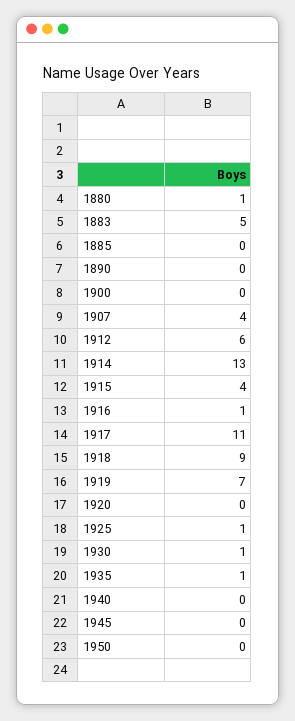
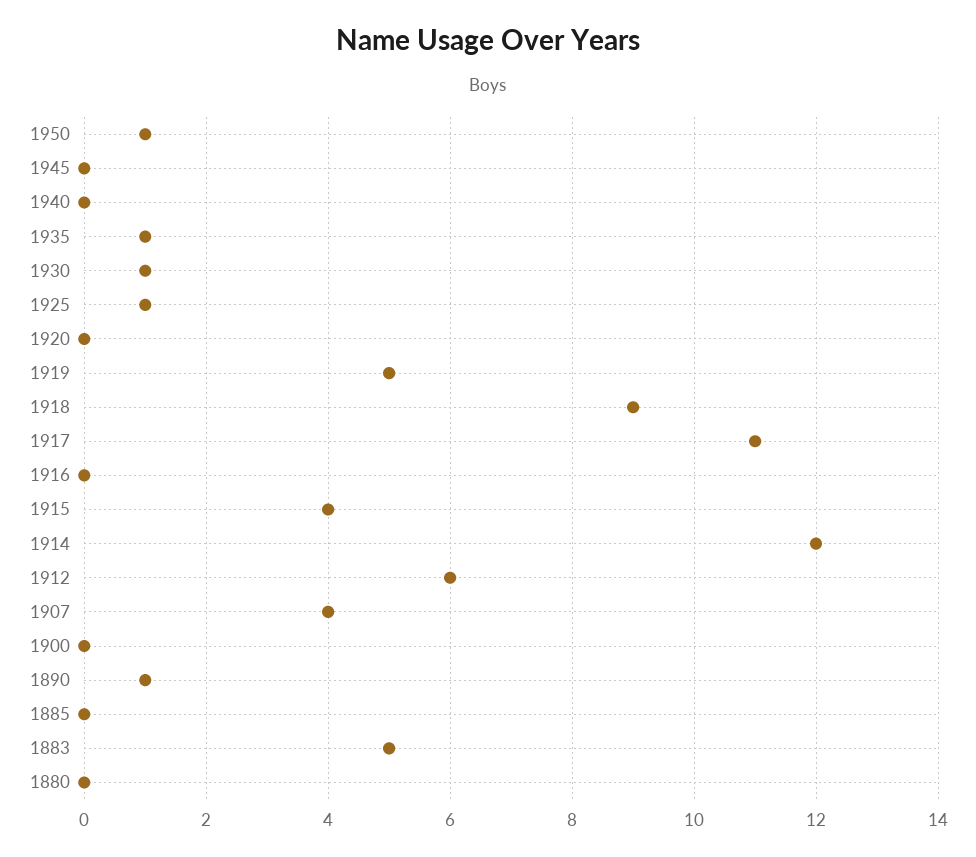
1880: 1 -> 0
1890: 0 -> 1
1914: 13 -> 12
1916: 1 -> 0
1919: 7 -> 5
1950: 0 -> 1

